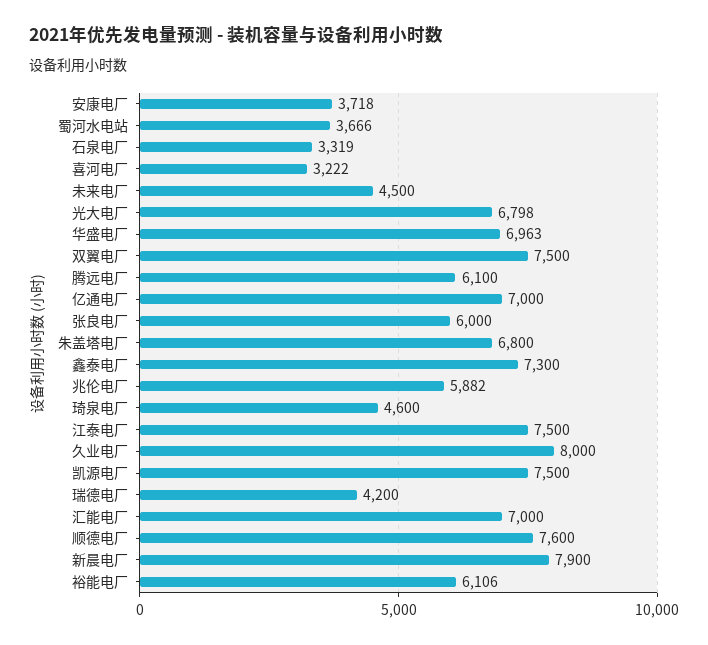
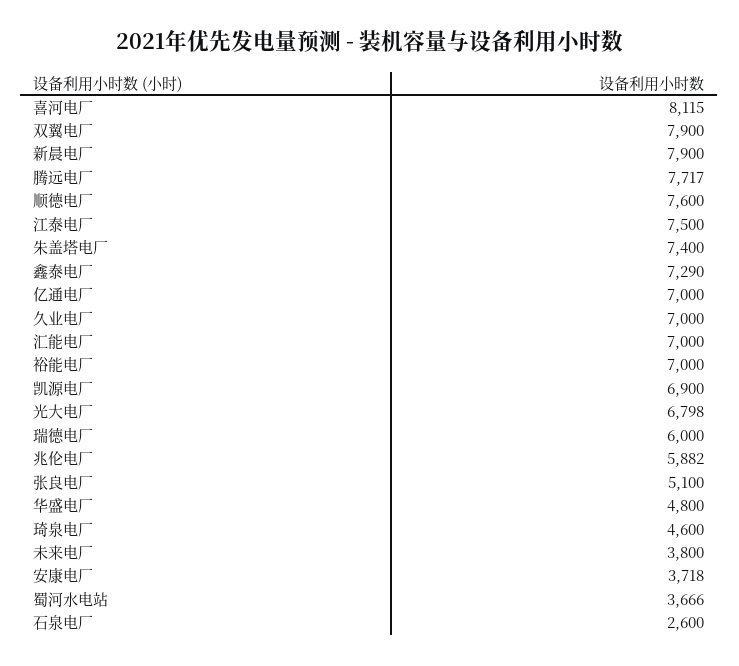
石泉电厂: 3319 -> 2600
喜河电厂: 3222 -> 8115
未来电厂: 4500 -> 3800
华盛电厂: 6963 -> 4800
双翼电厂: 7500 -> 7900
腾远电厂: 6100 -> 7717
张良电厂: 6000 -> 5100
朱盖塔电厂: 6800 -> 7400
鑫泰电厂: 7300 -> 7290
久业电厂: 8000 -> 7000
凯源电厂: 7500 -> 6900
瑞德电厂: 4200 -> 6000
裕能电厂: 6106 -> 7000

